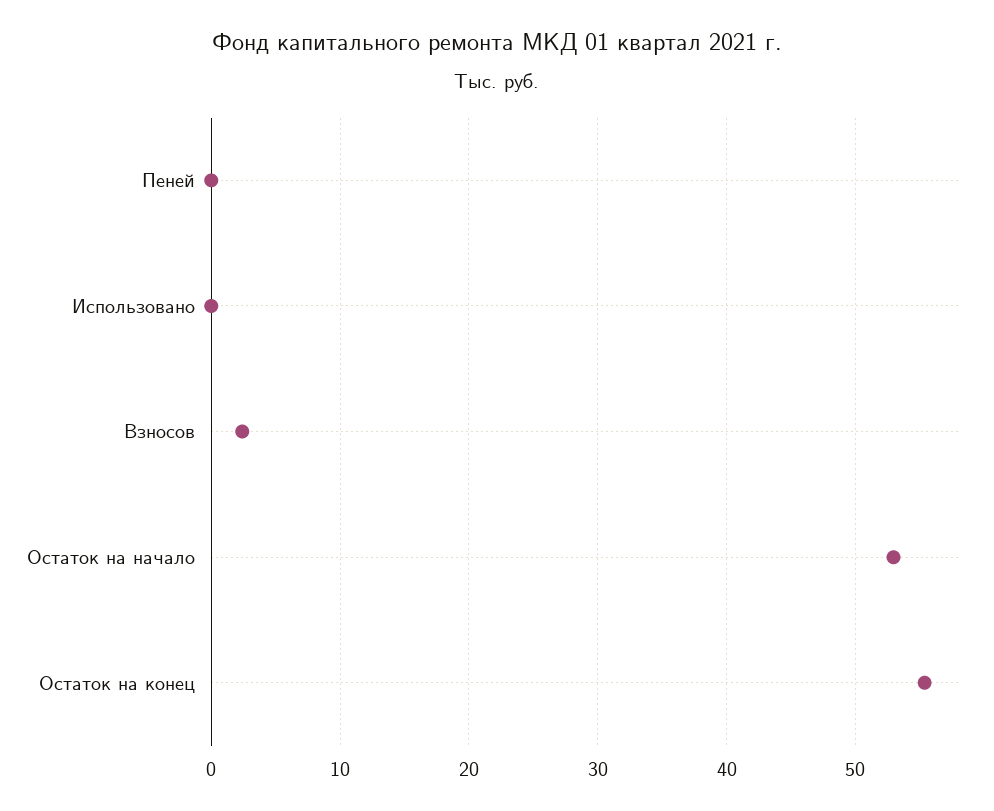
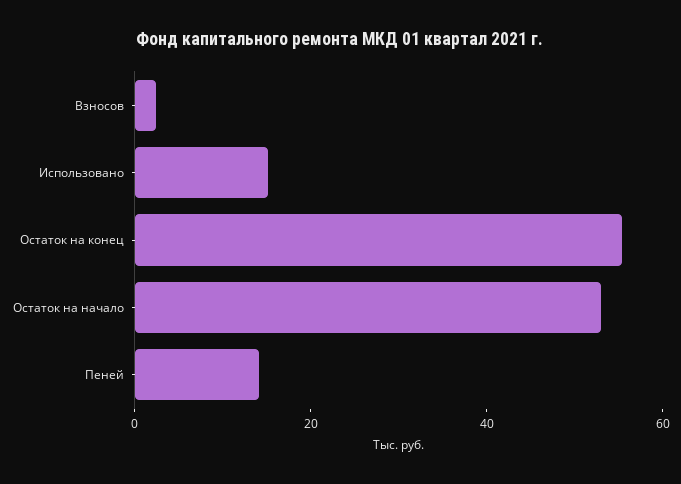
Пеней: 0 -> 15
Использовано: 0 -> 15

